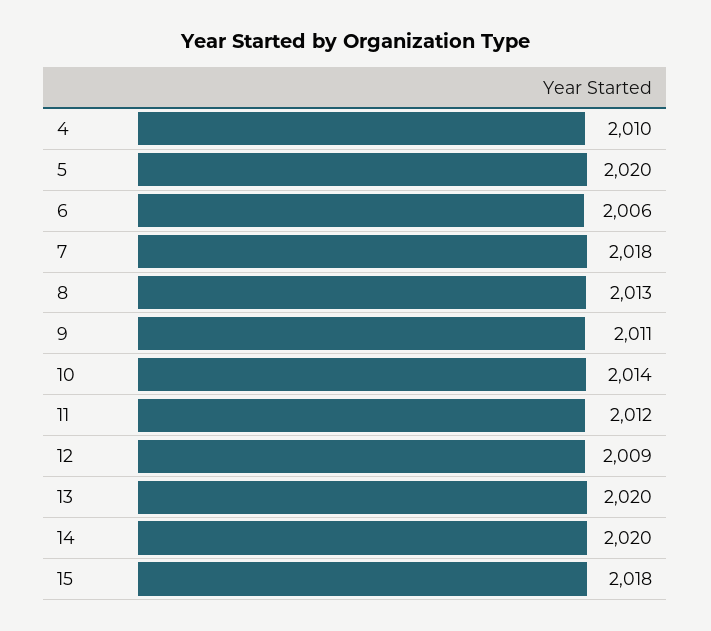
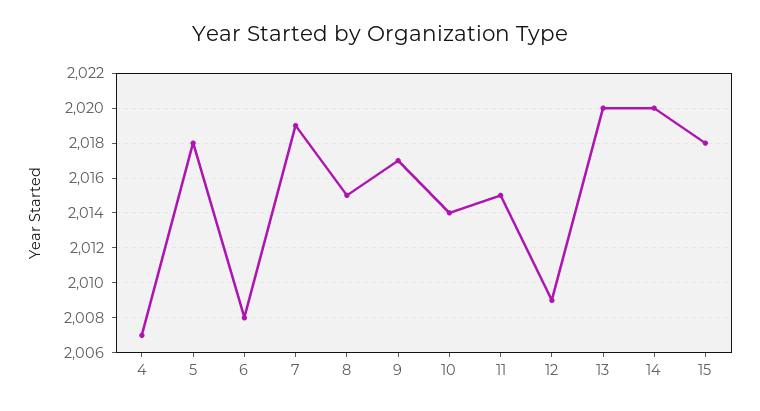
4: 2010 -> 2007
5: 2020 -> 2018
6: 2006 -> 2008
7: 2018 -> 2019
8: 2013 -> 2015
9: 2011 -> 2017
11: 2012 -> 2015

